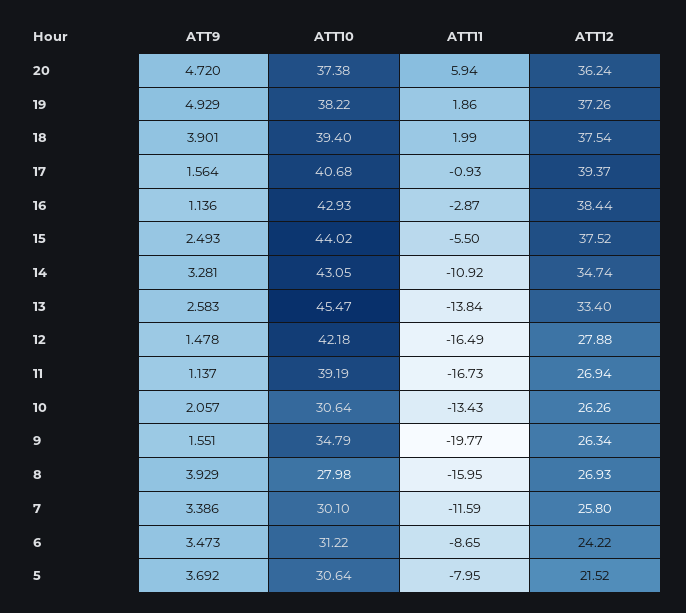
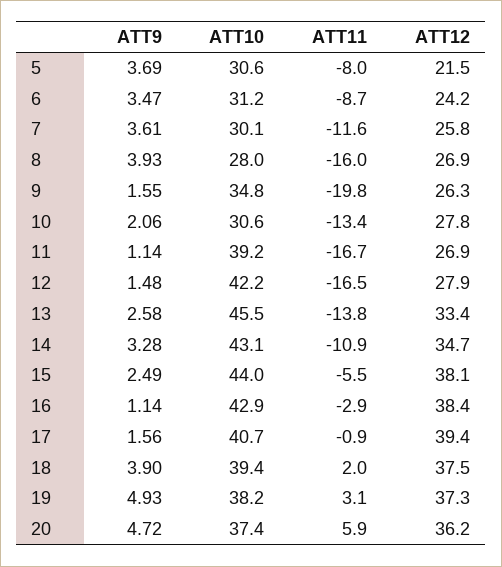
ATT11, 19: 1.86 -> 3.1
ATT12, 15: 37.52 -> 38.1
ATT12, 10: 26.26 -> 27.8
ATT9, 7: 3.386 -> 3.61

